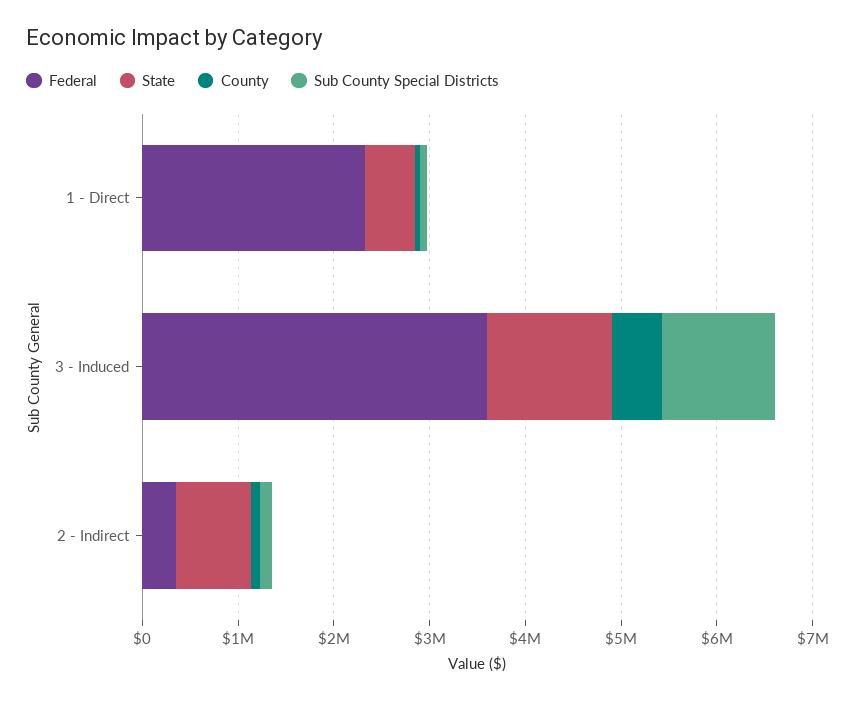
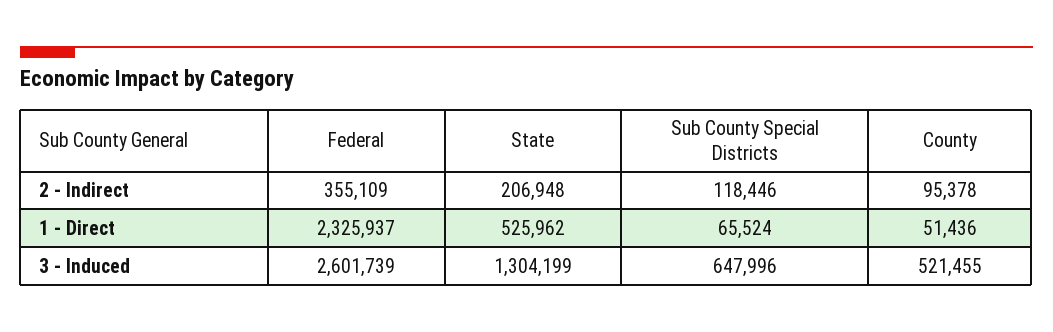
Federal, 3 - Induced: 3600000 -> 2601739
Sub County Special Districts, 3 - Induced: 1200000 -> 647996
State, 2 - Indirect: 800000 -> 206948

